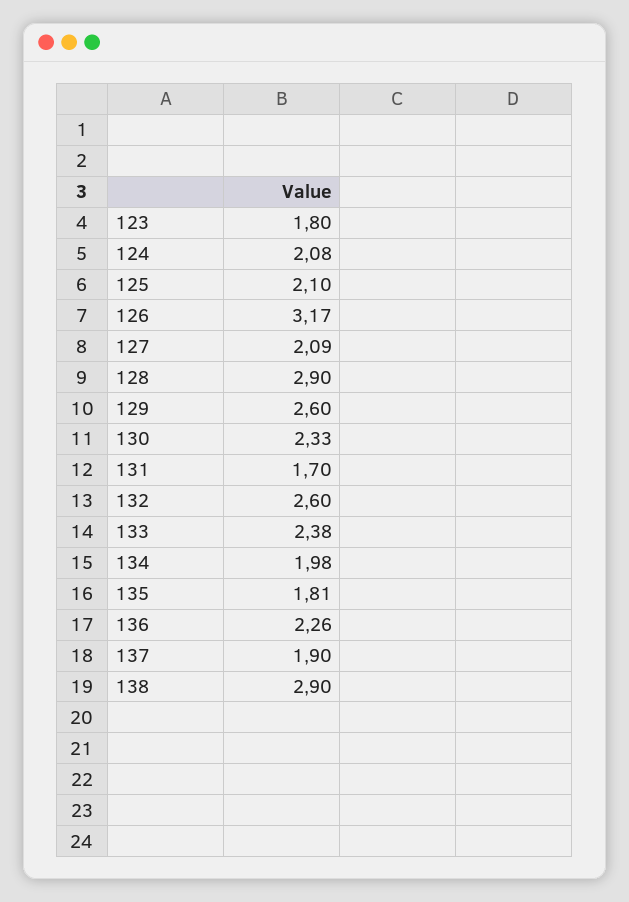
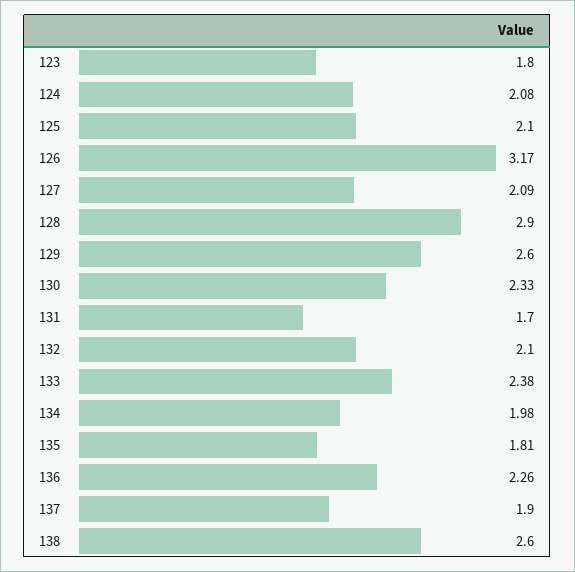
132: 2.6 -> 2.1
138: 2.9 -> 2.6

